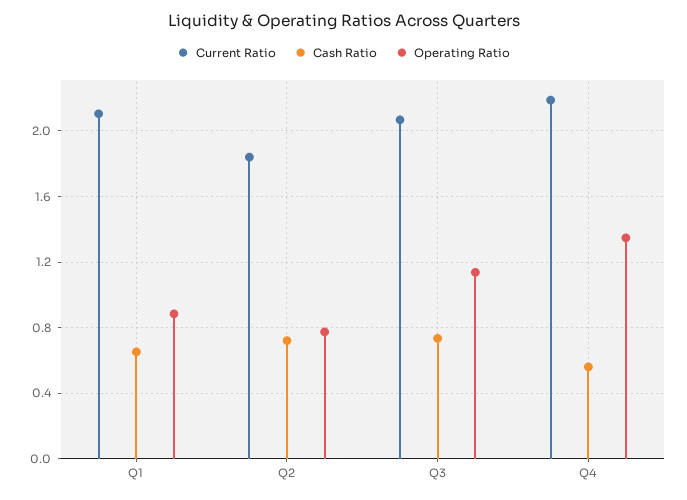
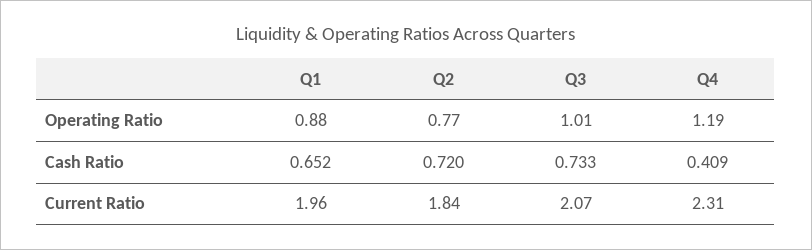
Current Ratio, Q1: 2.1 -> 1.96
Operating Ratio, Q3: 1.15 -> 1.01
Current Ratio, Q4: 2.2 -> 2.31
Cash Ratio, Q4: 0.55 -> 0.409
Operating Ratio, Q4: 1.35 -> 1.19

